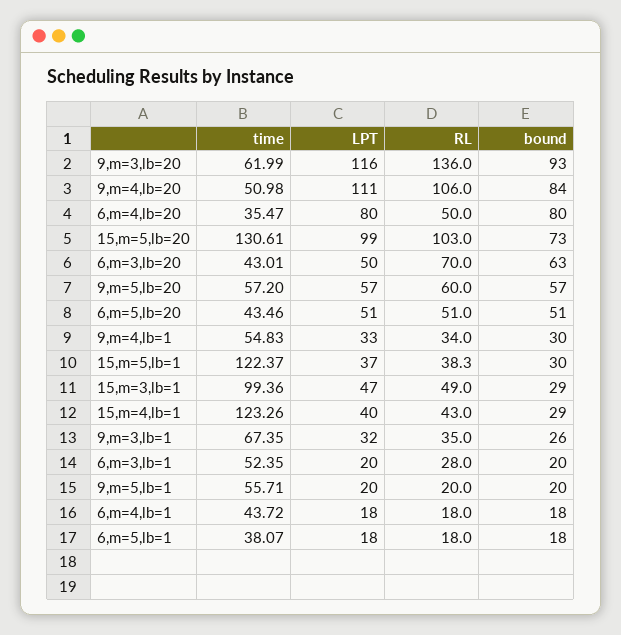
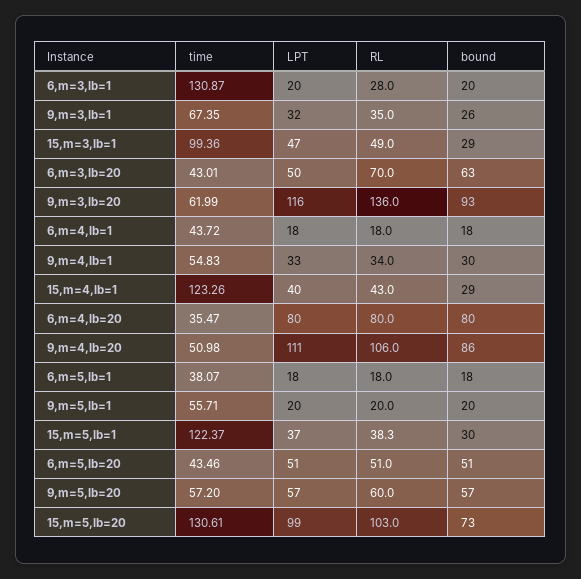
bound, 9,m=4,lb=20: 84 -> 86
RL, 6,m=4,lb=20: 50 -> 80
time, 6,m=3,lb=1: 52.35 -> 130.87

